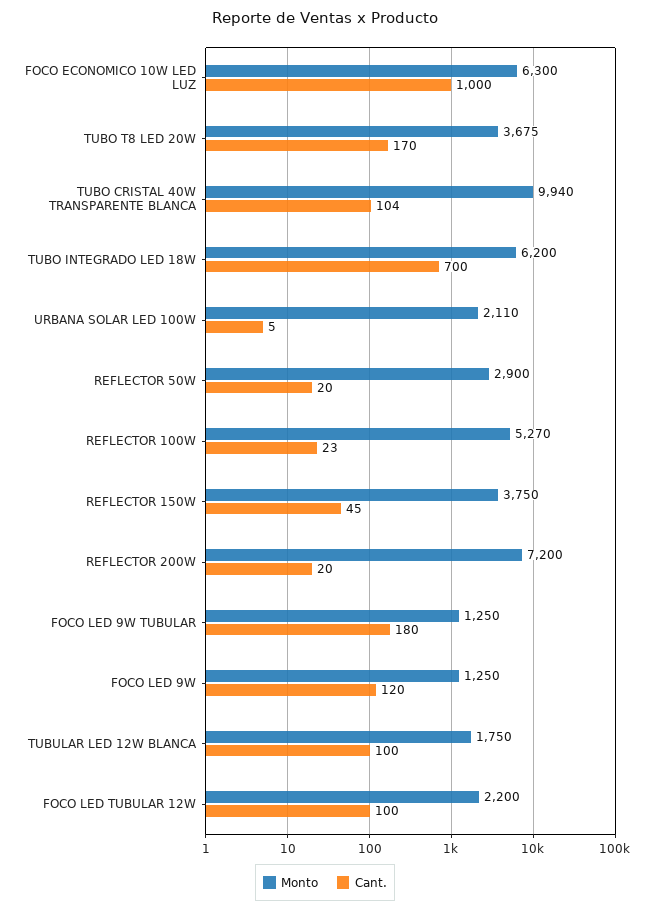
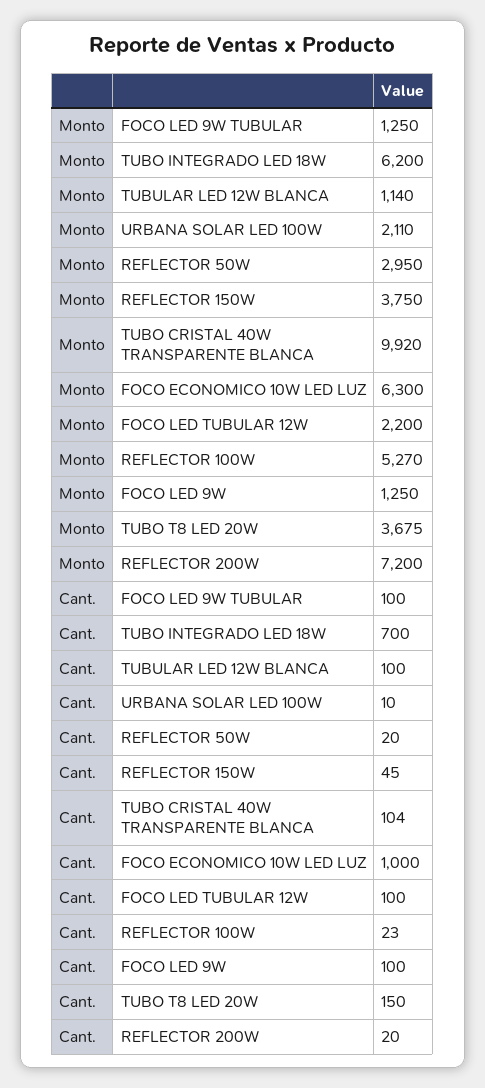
Cant., TUBO T8 LED 20W: 170 -> 150
Monto, TUBO CRISTAL 40W TRANSPARENTE BLANCA: 9940 -> 9920
Cant., URBANA SOLAR LED 100W: 5 -> 10
Monto, REFLECTOR 50W: 2900 -> 2950
Cant., FOCO LED 9W TUBULAR: 180 -> 100
Cant., FOCO LED 9W: 120 -> 100
Monto, TUBULAR LED 12W BLANCA: 1750 -> 1140

